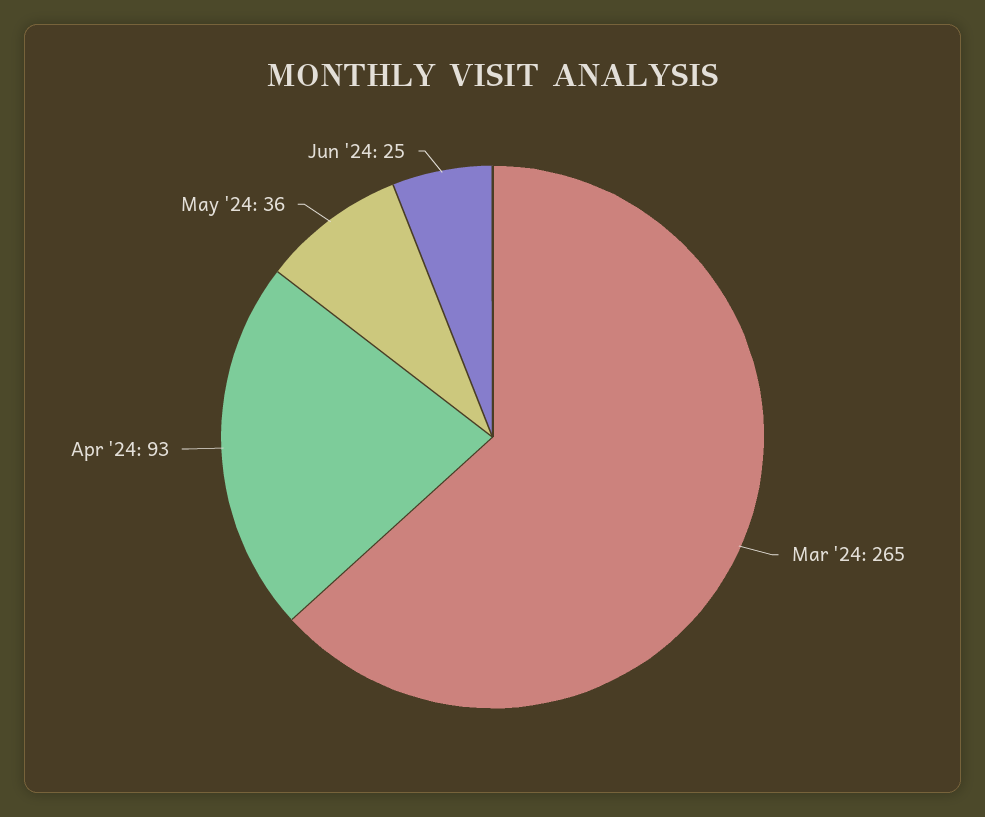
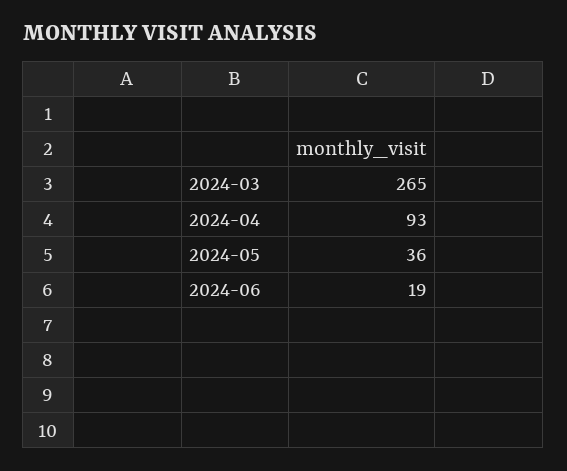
Jun '24: 25 -> 19

